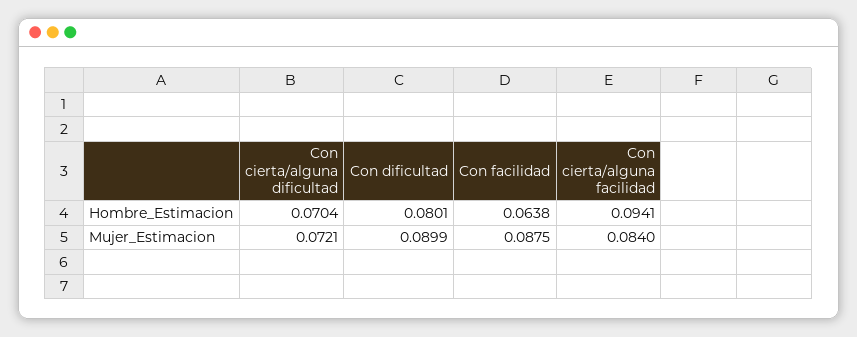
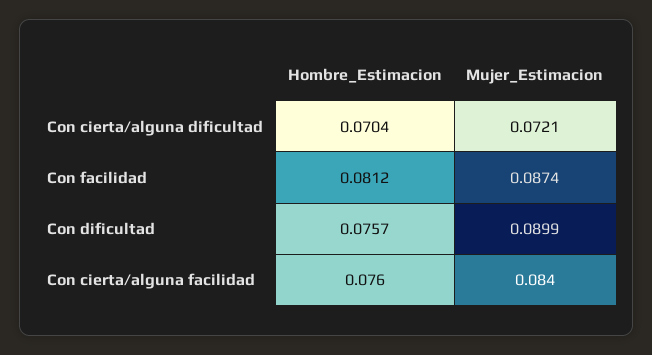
Con dificultad, Hombre_Estimacion: 0.0801 -> 0.0757
Con facilidad, Hombre_Estimacion: 0.0638 -> 0.0812
Con cierta/alguna facilidad, Hombre_Estimacion: 0.0941 -> 0.076
Con facilidad, Mujer_Estimacion: 0.0875 -> 0.0874

